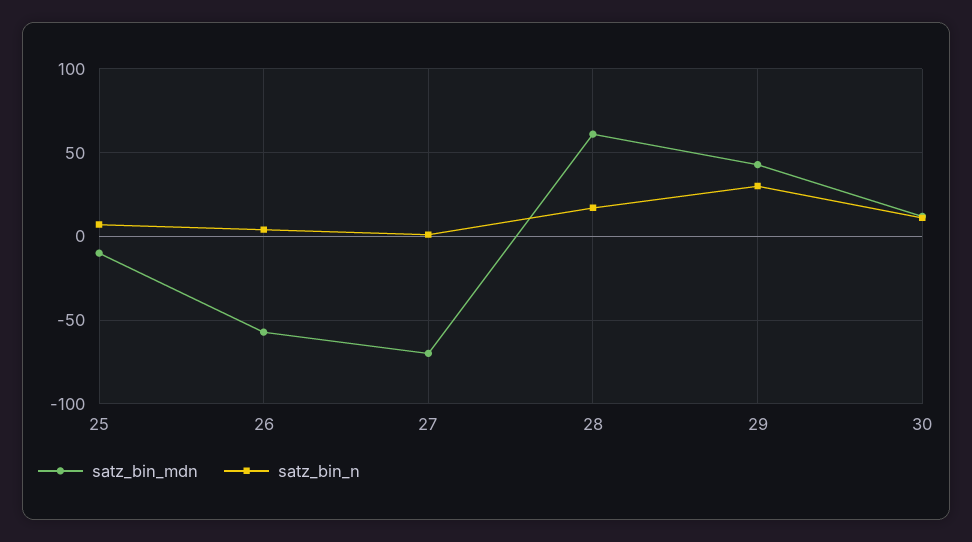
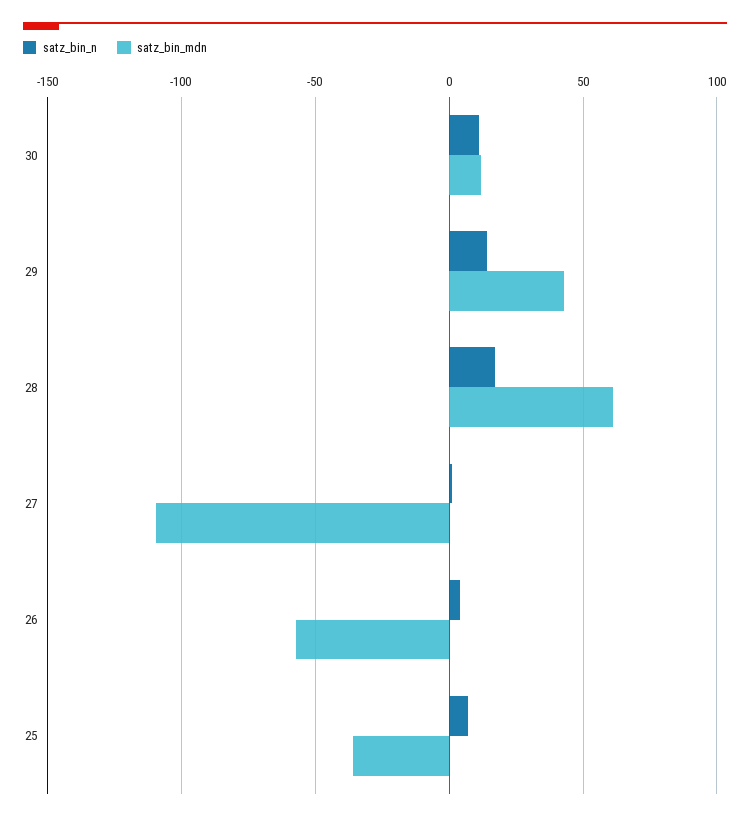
satz_bin_mdn, 25: -10 -> -35
satz_bin_mdn, 27: -70 -> -110
satz_bin_n, 29: 30 -> 15

